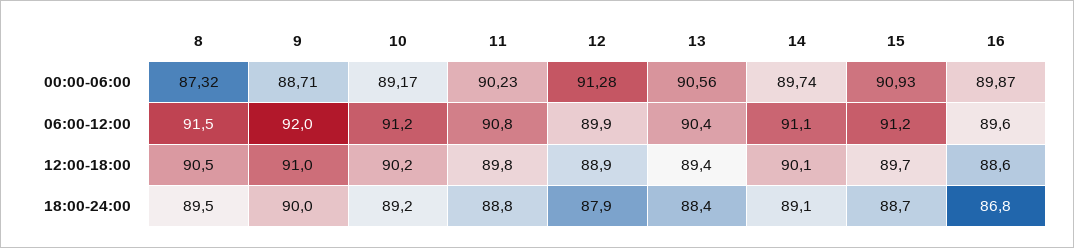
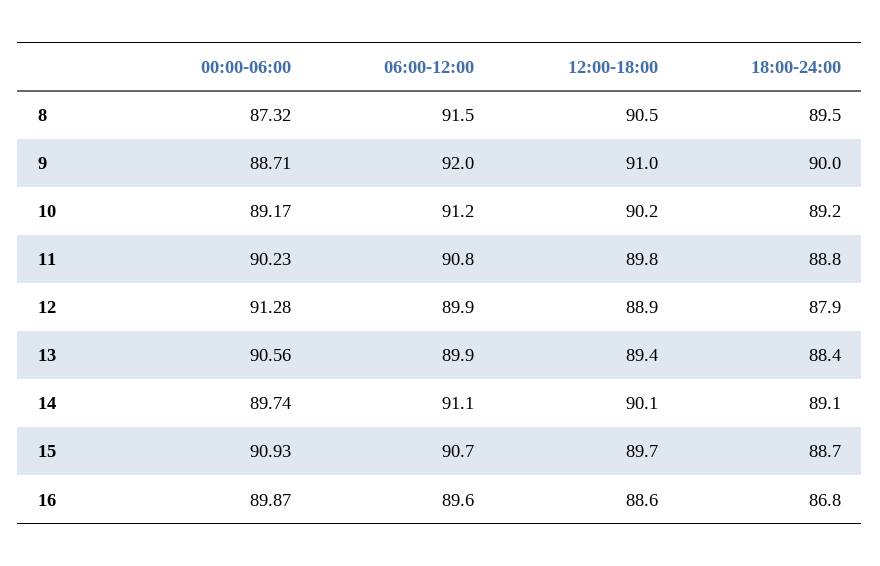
13, 06:00-12:00: 90.4 -> 89.9
15, 06:00-12:00: 91.2 -> 90.7

